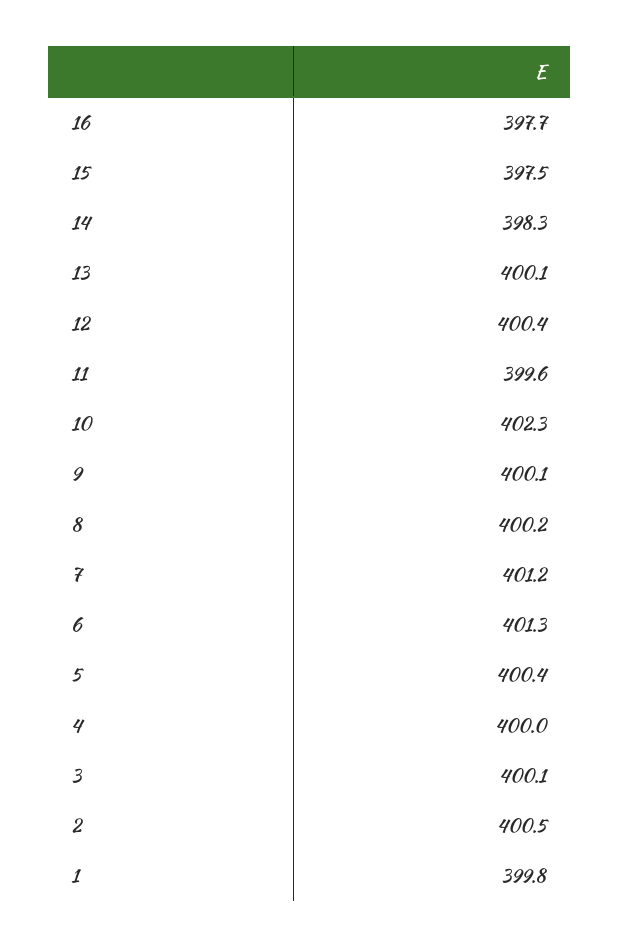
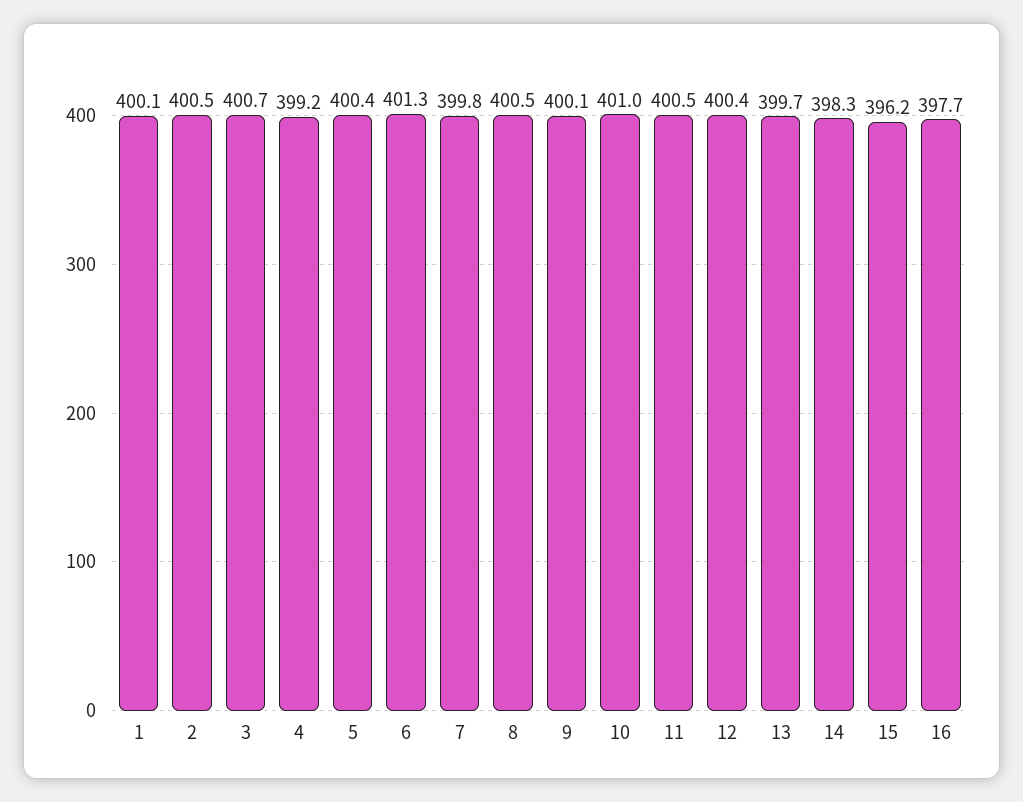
15: 397.5 -> 396.2
13: 400.1 -> 399.7
11: 399.6 -> 400.5
10: 402.3 -> 401
8: 400.2 -> 400.5
7: 401.2 -> 399.8
4: 400 -> 399.2
3: 400.1 -> 400.7
1: 399.8 -> 400.1

